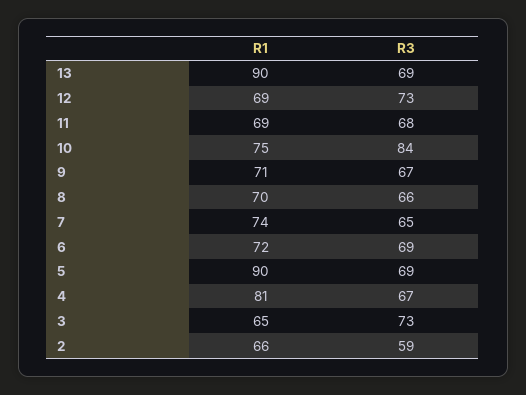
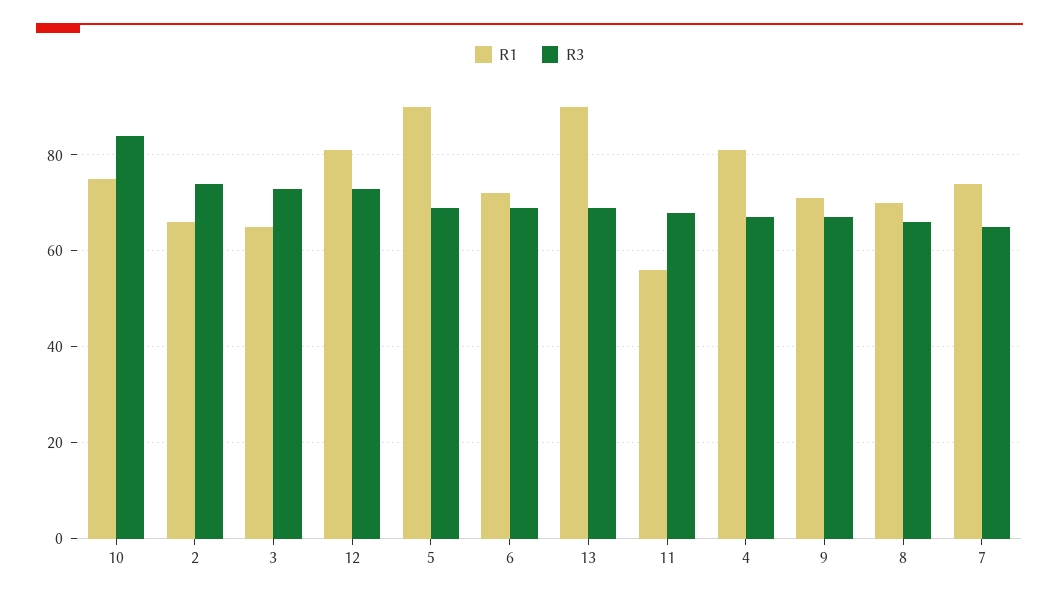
R1, 12: 69 -> 80
R1, 11: 69 -> 55
R3, 2: 59 -> 75

